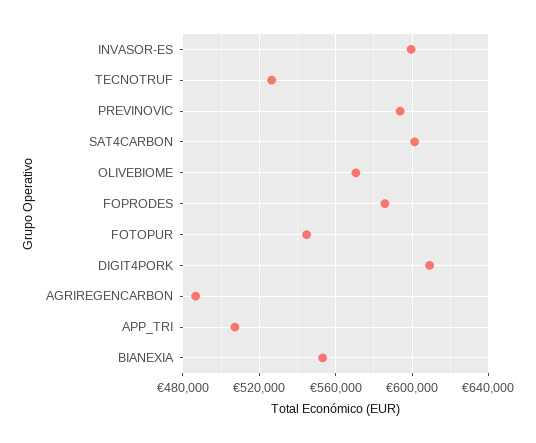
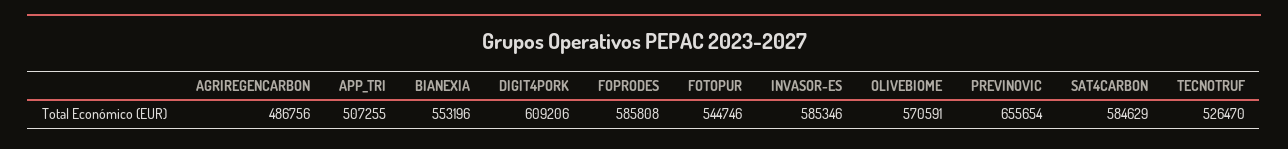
INVASOR-ES: 600000 -> 585346
PREVINOVIC: 595000 -> 655654
SAT4CARBON: 600000 -> 584629

